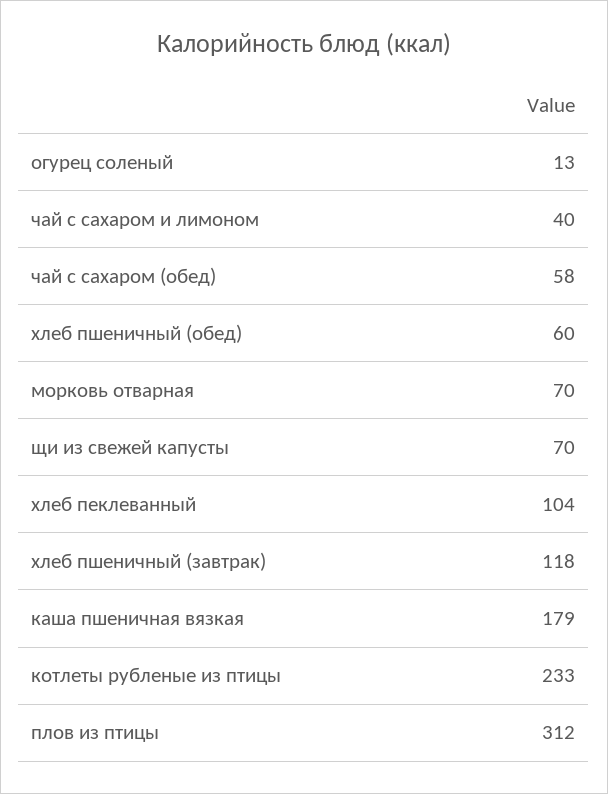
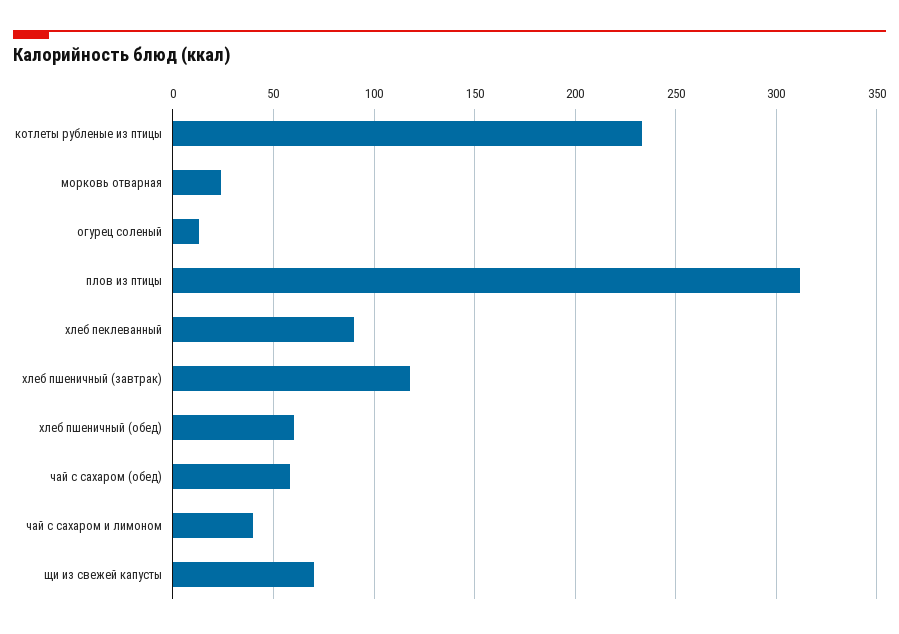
морковь отварная: 70 -> 25
хлеб пеклеванный: 104 -> 90
каша пшеничная вязкая: 179 -> none

